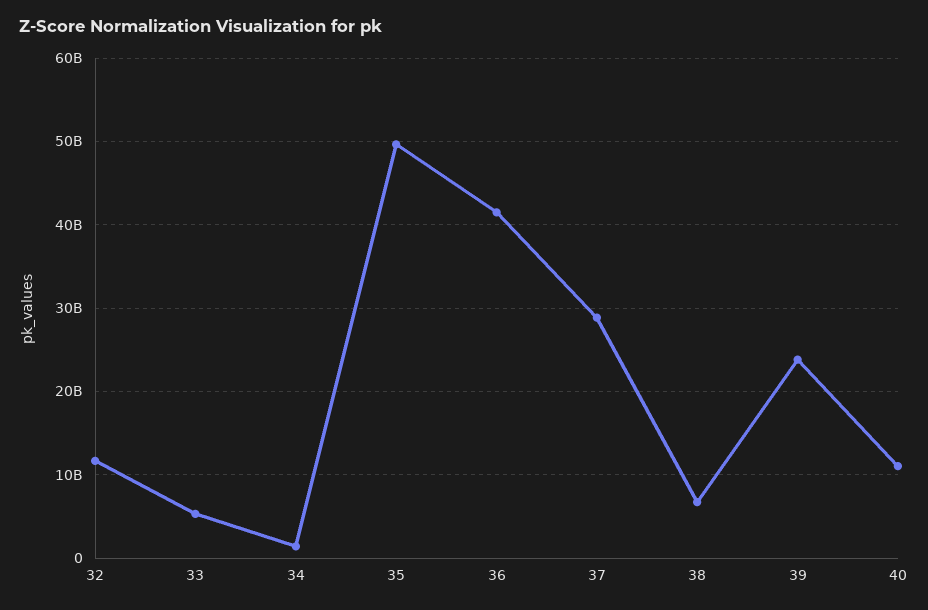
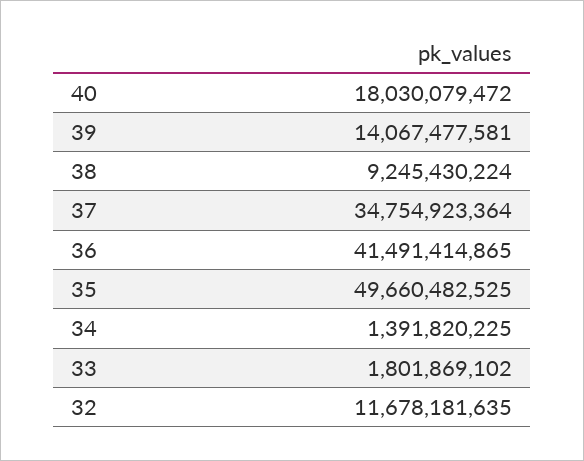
33: 5000000000 -> 1801869102
37: 29000000000 -> 34754923364
38: 7000000000 -> 9245430224
39: 24000000000 -> 14067477581
40: 11000000000 -> 18030079472

